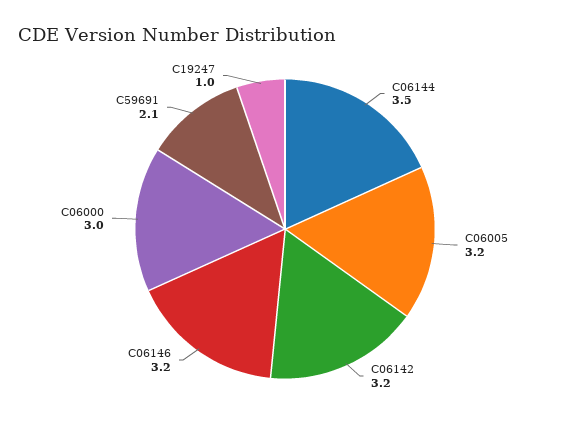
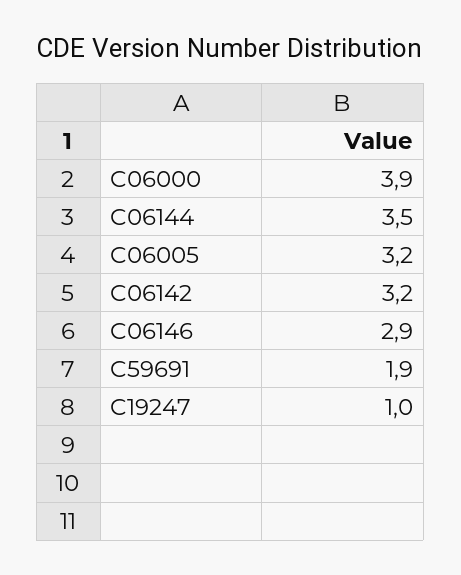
C06146: 3.2 -> 2.9
C06000: 3 -> 3.9
C59691: 2.1 -> 1.9

